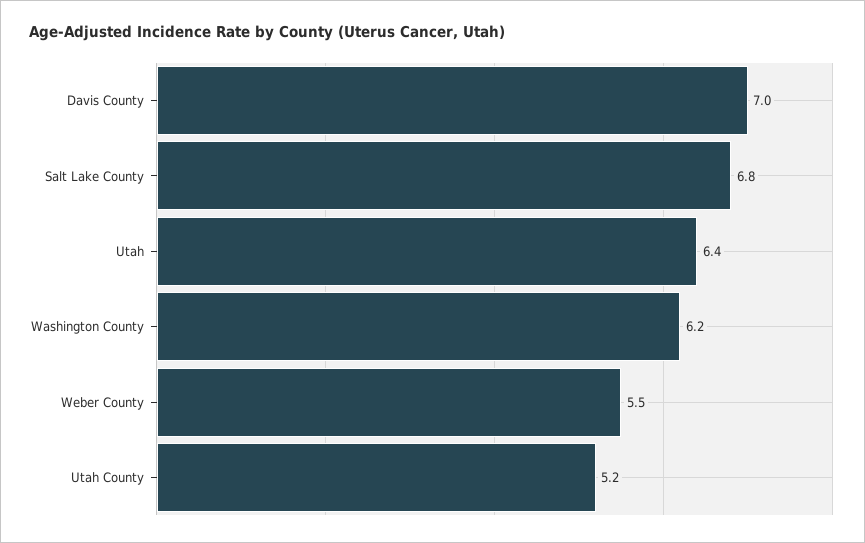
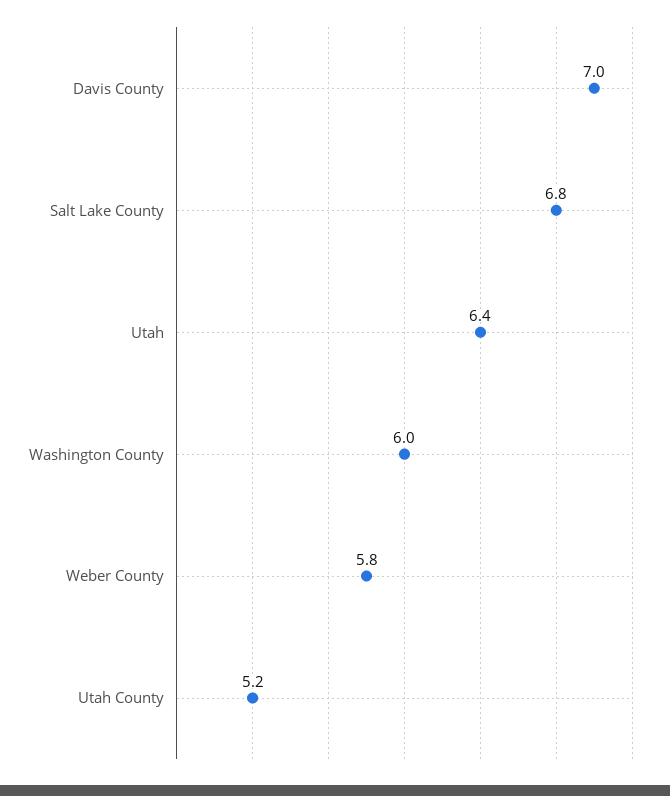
Washington County: 6.2 -> 6
Weber County: 5.5 -> 5.8

